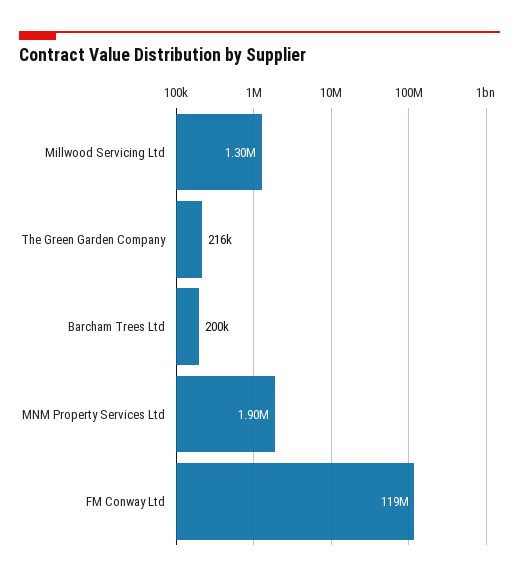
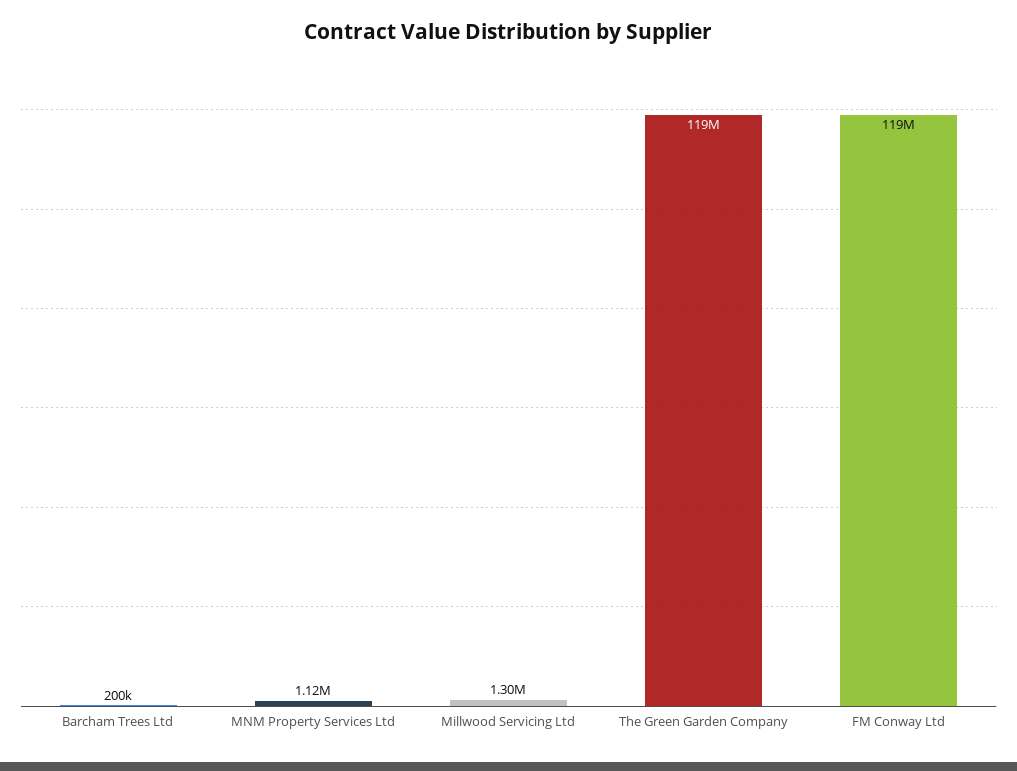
The Green Garden Company: 216000 -> 119000000
MNM Property Services Ltd: 1900000 -> 1120000

